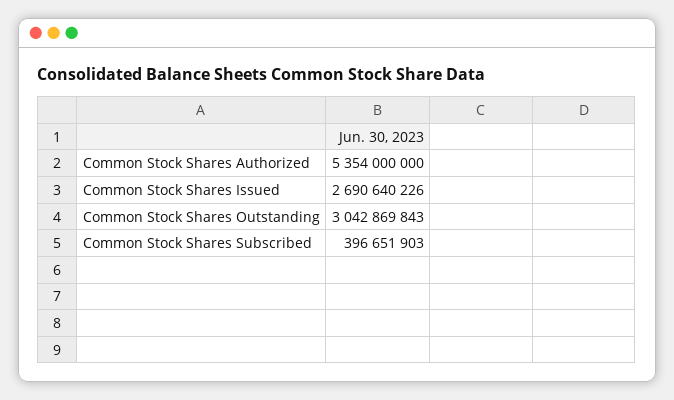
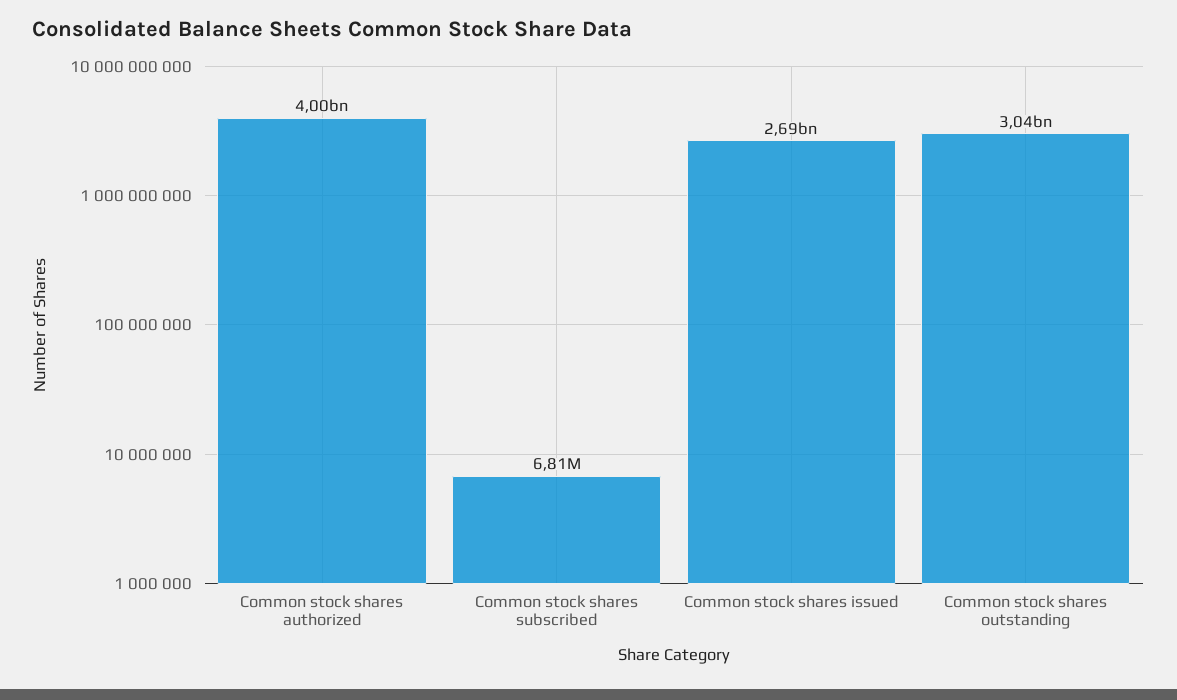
Common Stock Shares Authorized: 5354000000 -> 4000000000
Common Stock Shares Subscribed: 396651903 -> 6810000

